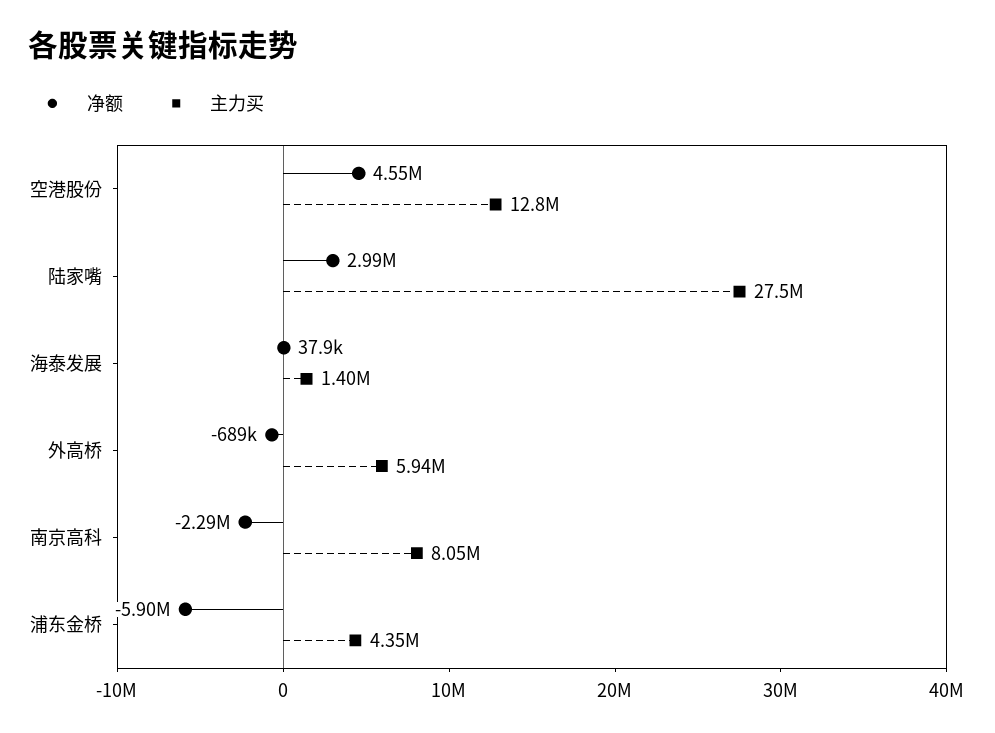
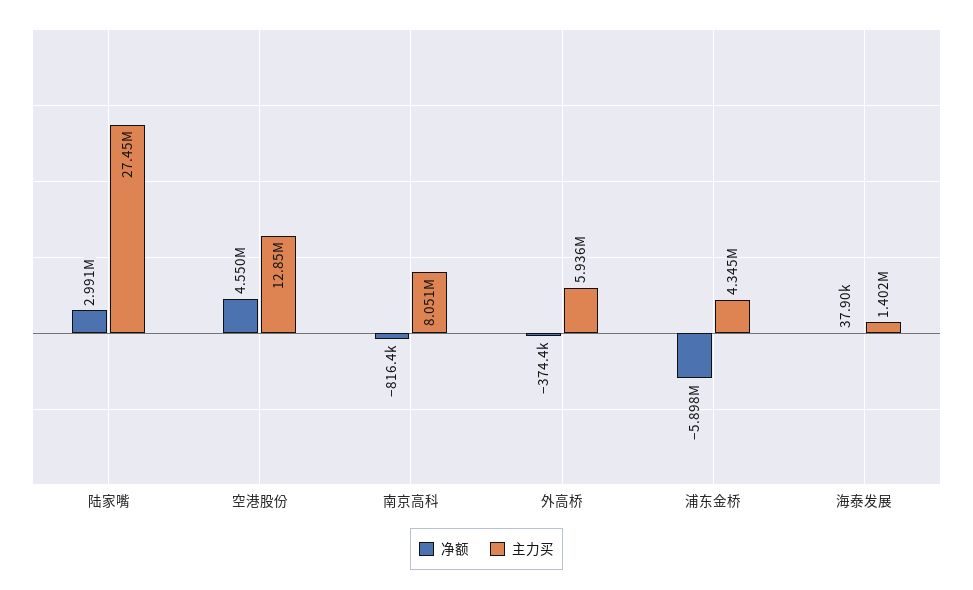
净额, 外高桥: -689000 -> -374400
净额, 南京高科: -2290000 -> -816400

